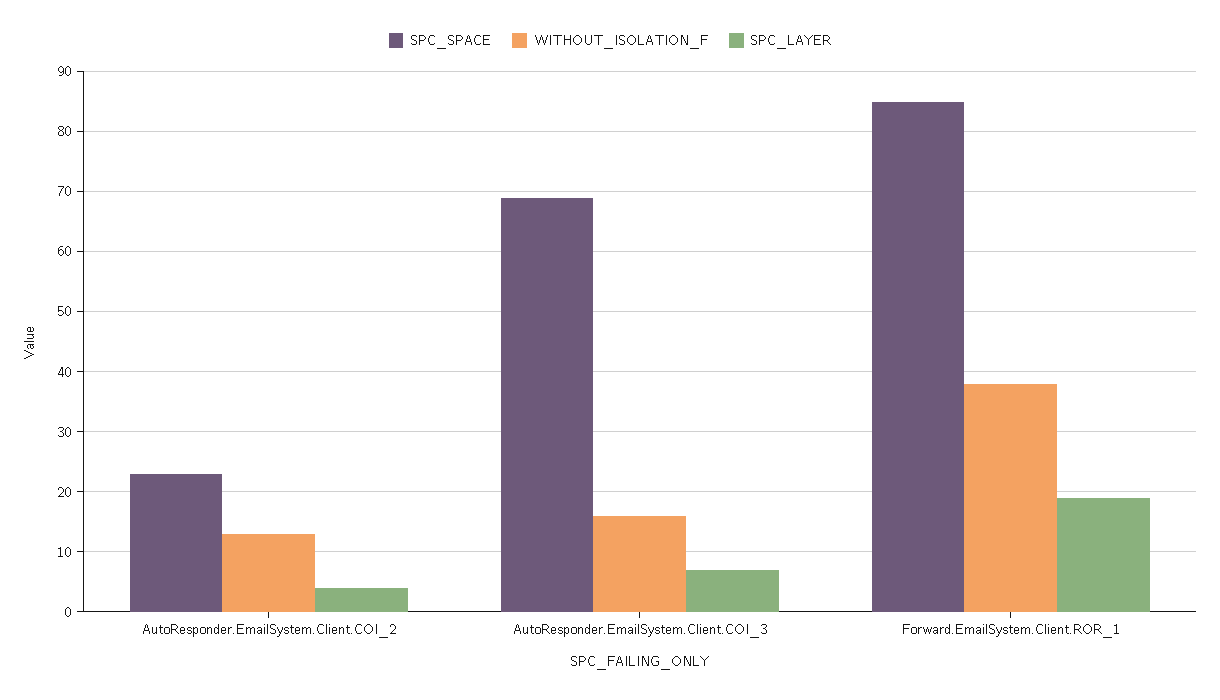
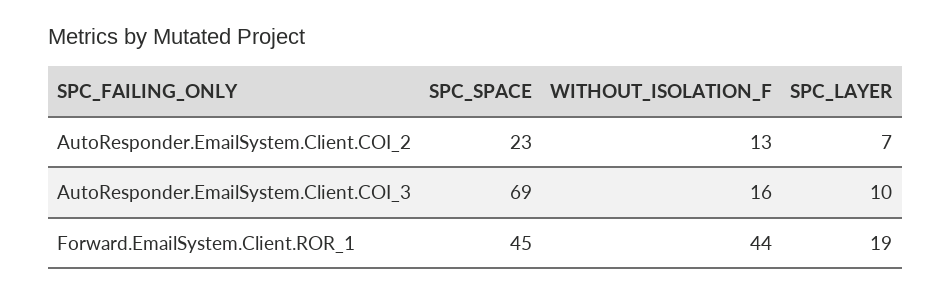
SPC_LAYER, AutoResponder.EmailSystem.Client.COI_2: 4 -> 7
SPC_LAYER, AutoResponder.EmailSystem.Client.COI_3: 7 -> 10
SPC_SPACE, Forward.EmailSystem.Client.ROR_1: 85 -> 45
WITHOUT_ISOLATION_F, Forward.EmailSystem.Client.ROR_1: 38 -> 44

